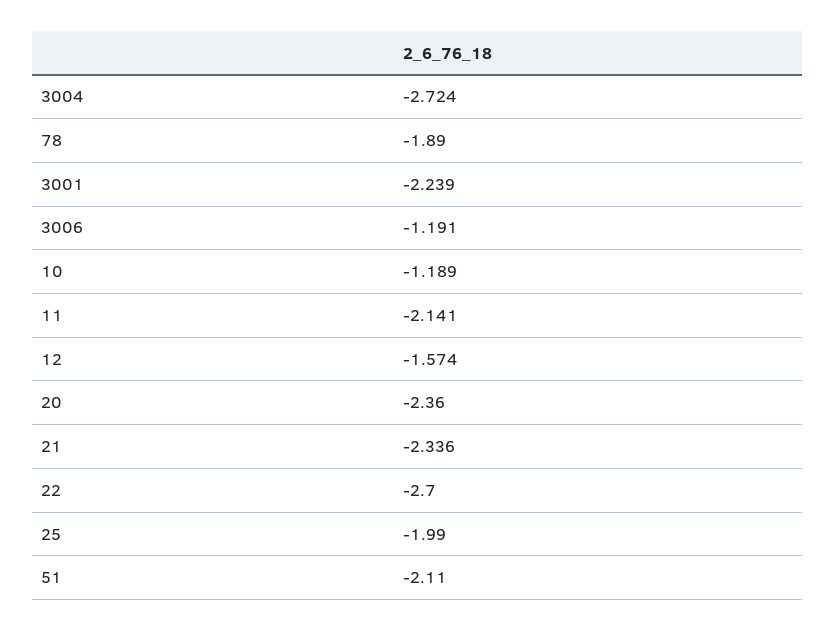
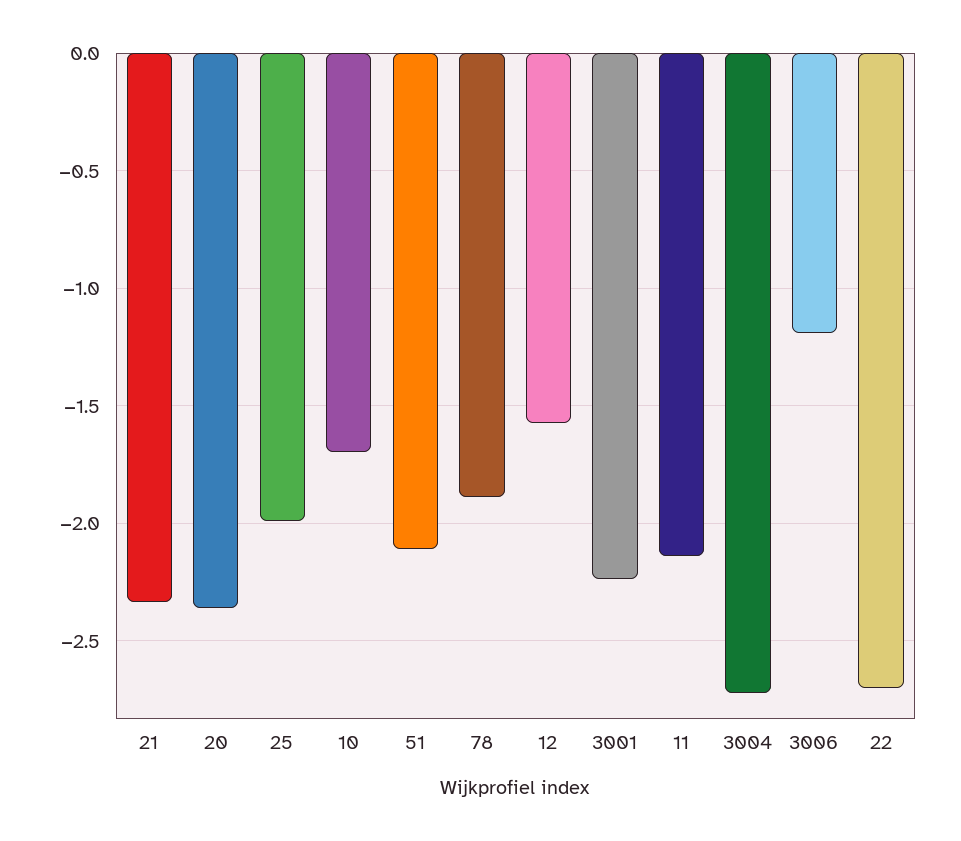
10: -1.189 -> -1.7

